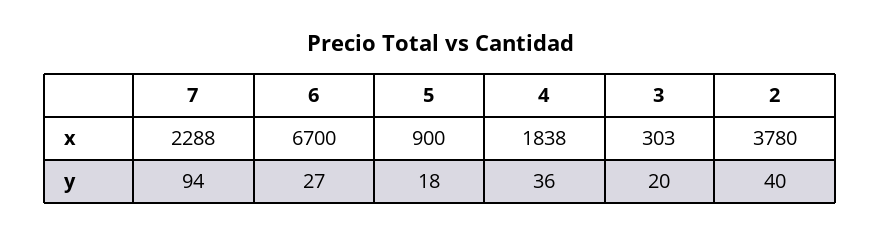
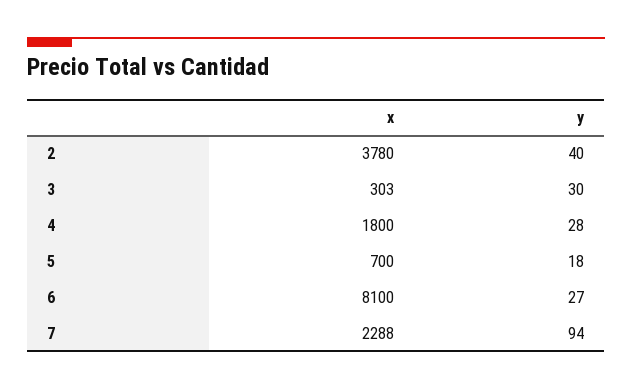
6, x: 6700 -> 8100
5, x: 900 -> 700
4, x: 1838 -> 1800
4, y: 36 -> 28
3, y: 20 -> 30

